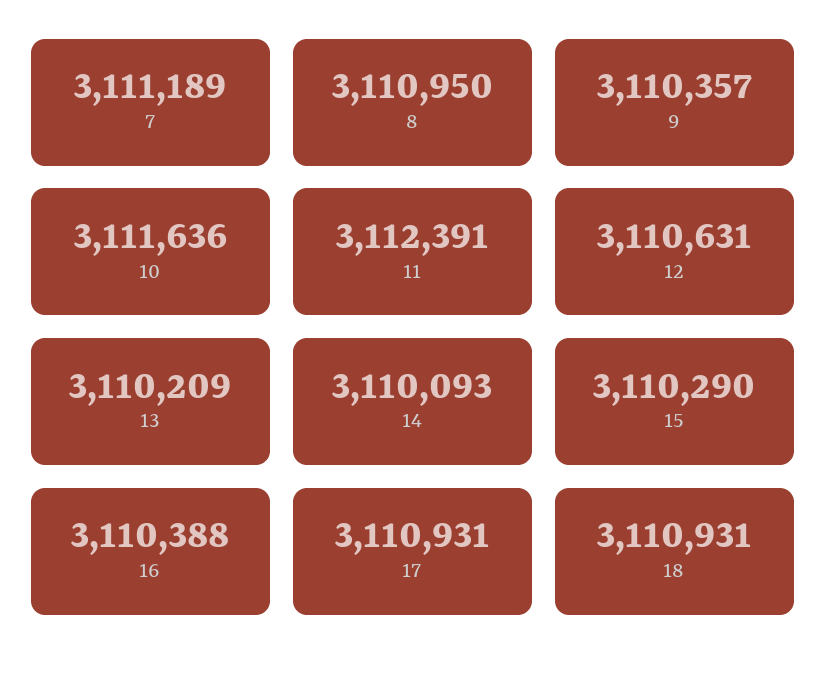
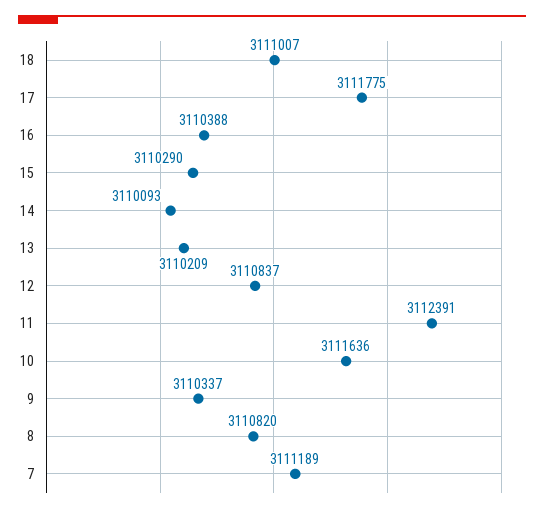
8: 3110950 -> 3110820
9: 3110357 -> 3110337
12: 3110631 -> 3110837
17: 3110931 -> 3111775
18: 3110931 -> 3111007

